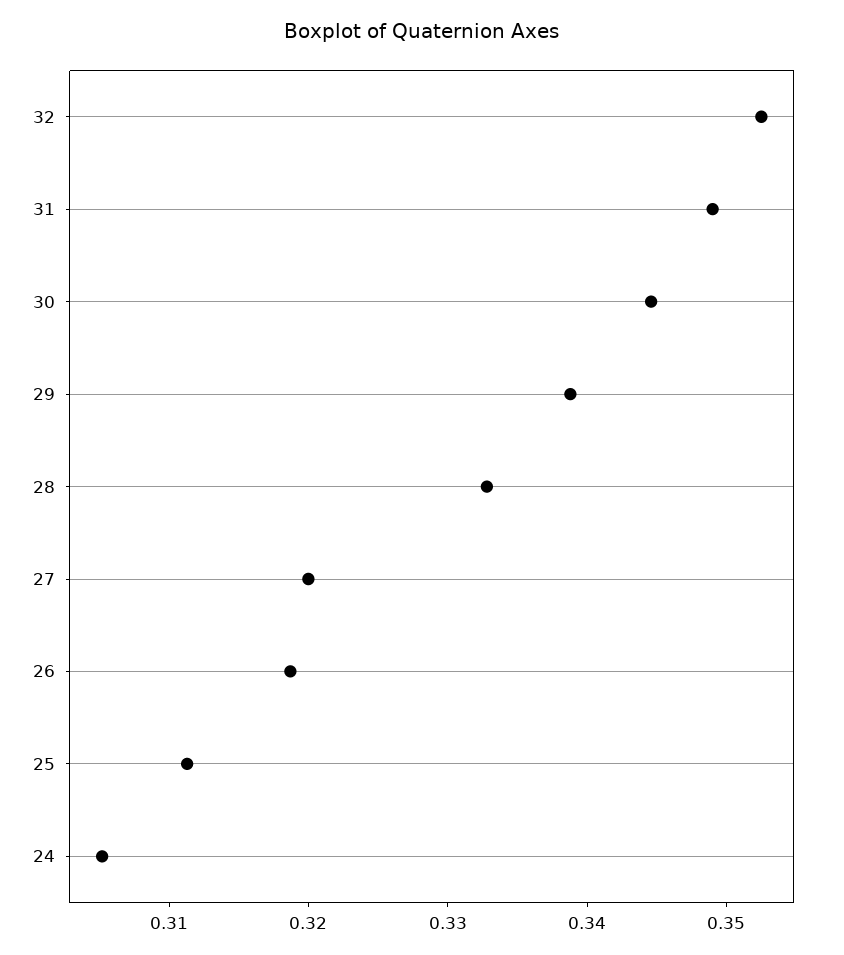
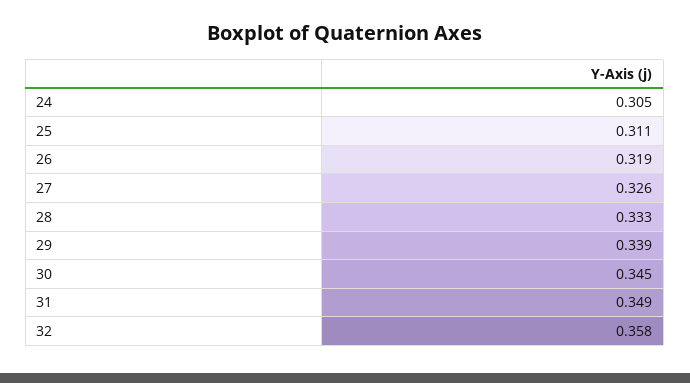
32: 0.352 -> 0.358
27: 0.32 -> 0.326

